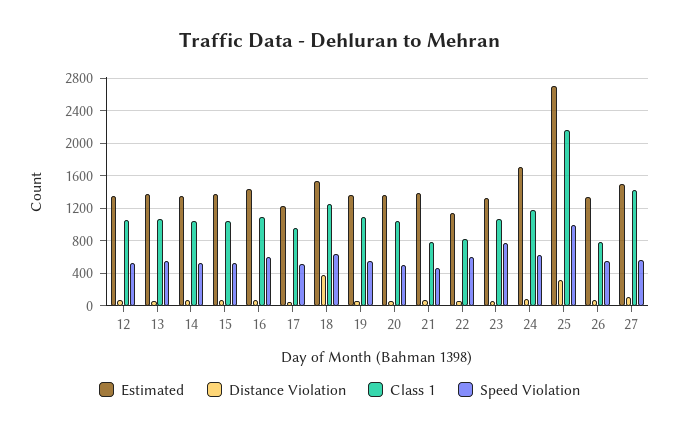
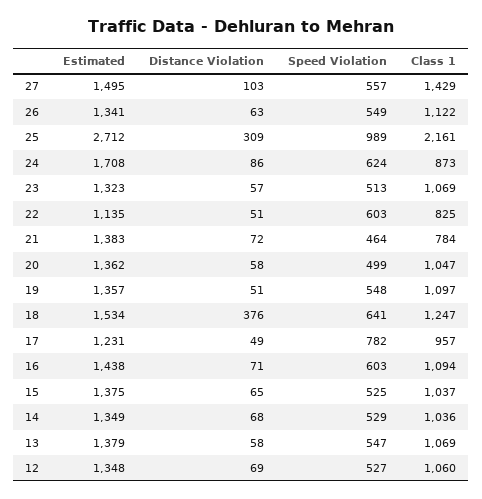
Speed Violation, 17: 500 -> 782
Speed Violation, 23: 800 -> 513
Class 1, 24: 1200 -> 873
Class 1, 26: 800 -> 1122

